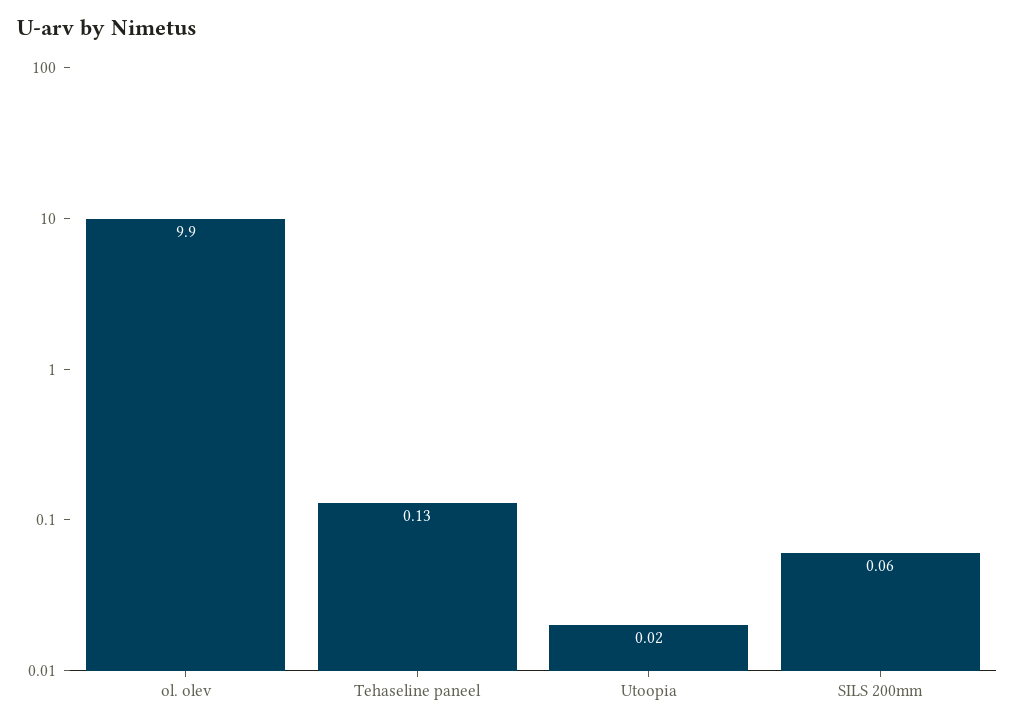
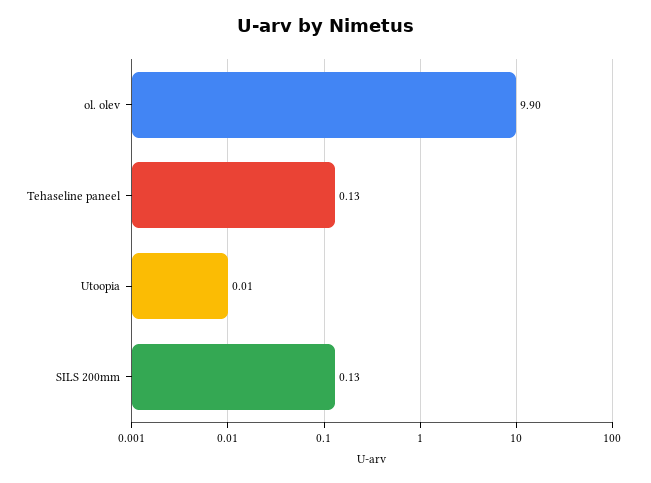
Utoopia: 0.02 -> 0.01
SILS 200mm: 0.06 -> 0.13

